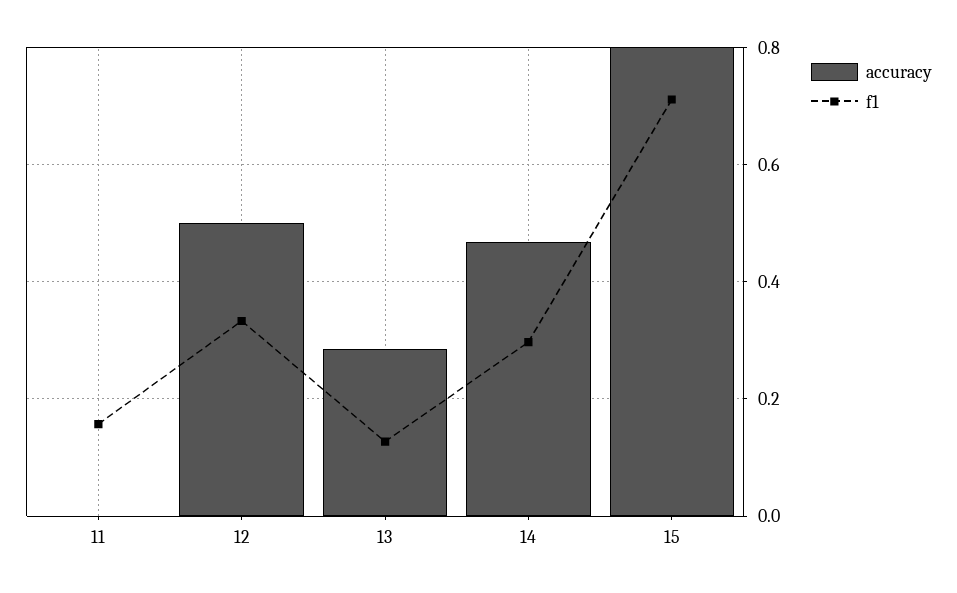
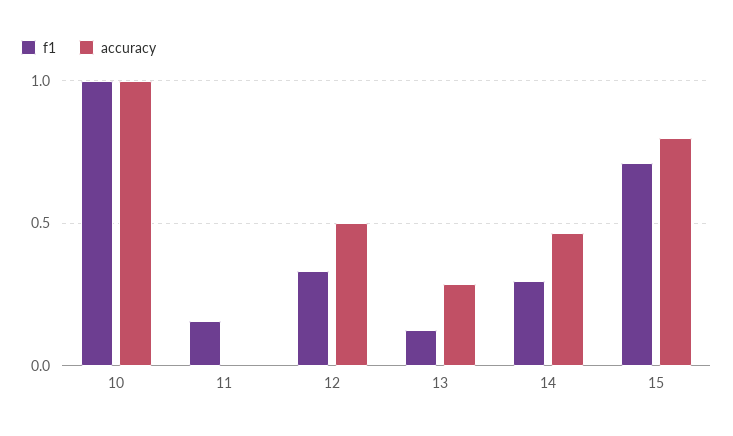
f1, 10: none -> 1
accuracy, 10: none -> 1

